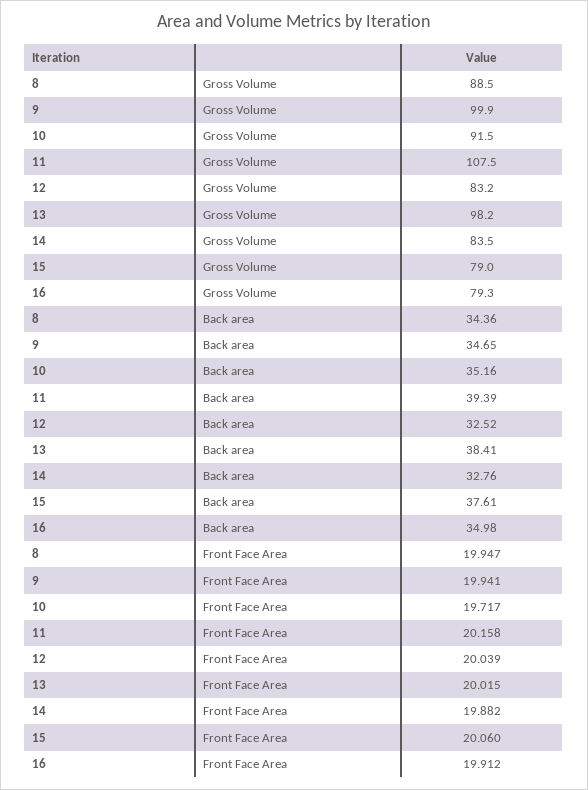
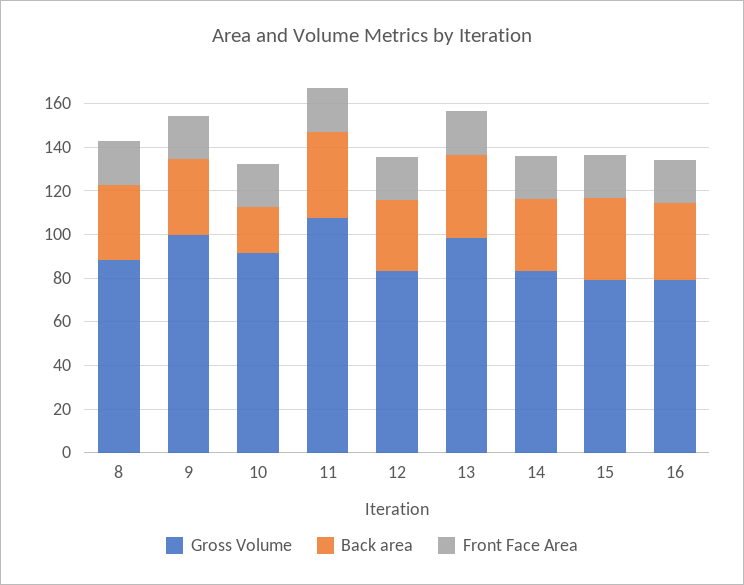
Back area, 10: 35.16 -> 20

